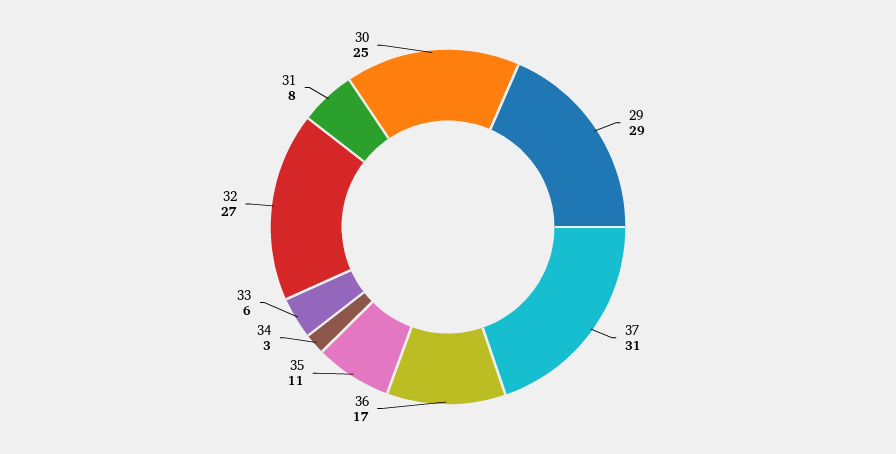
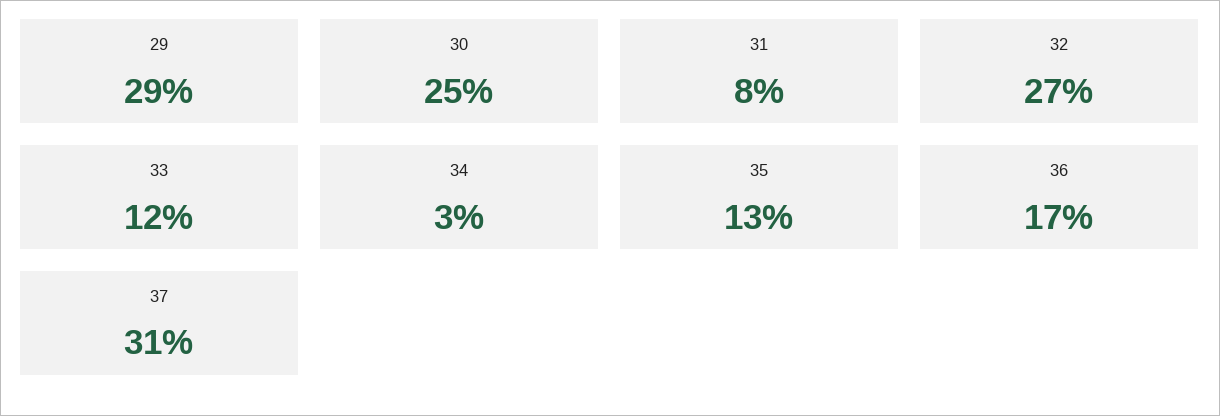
35: 11 -> 13
33: 6 -> 12

